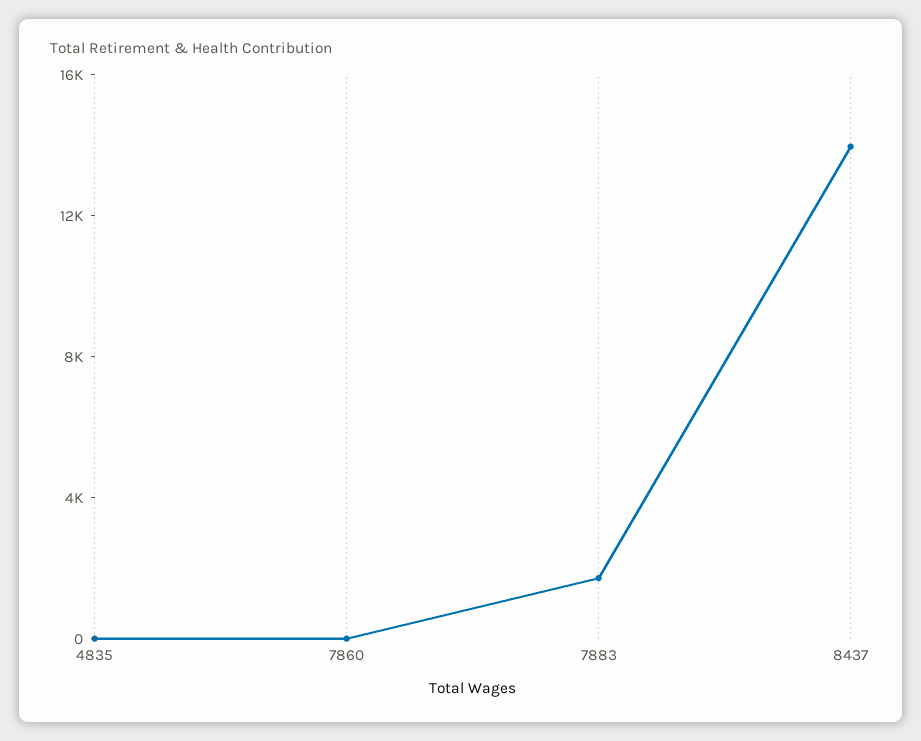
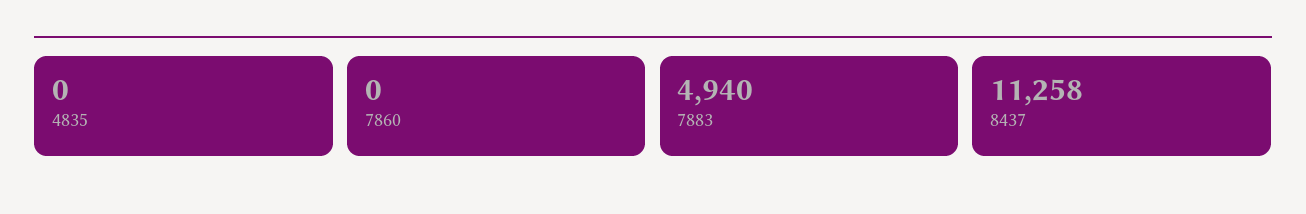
7883: 2000 -> 4940
8437: 14000 -> 11258

